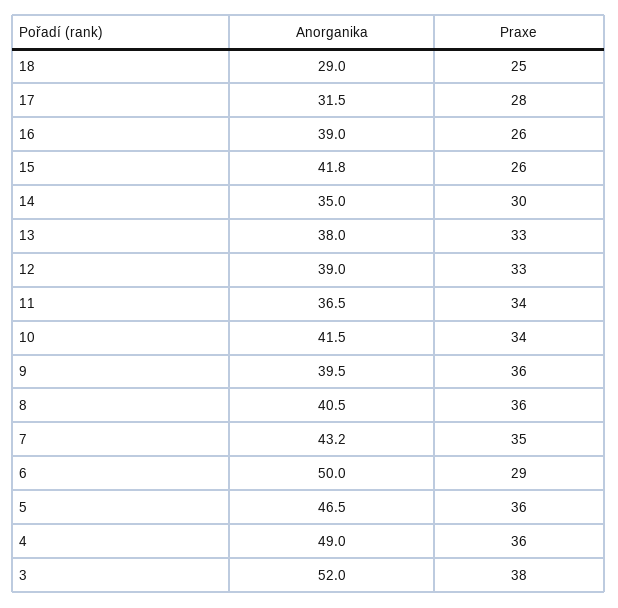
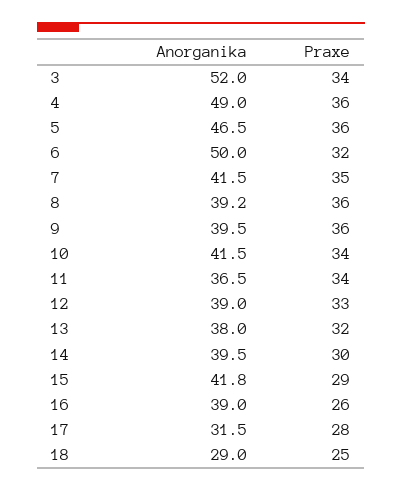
Praxe, 15: 26 -> 29
Anorganika, 14: 35 -> 39.5
Praxe, 13: 33 -> 32
Anorganika, 8: 40.5 -> 39.2
Anorganika, 7: 43.2 -> 41.5
Praxe, 6: 29 -> 32
Praxe, 3: 38 -> 34

